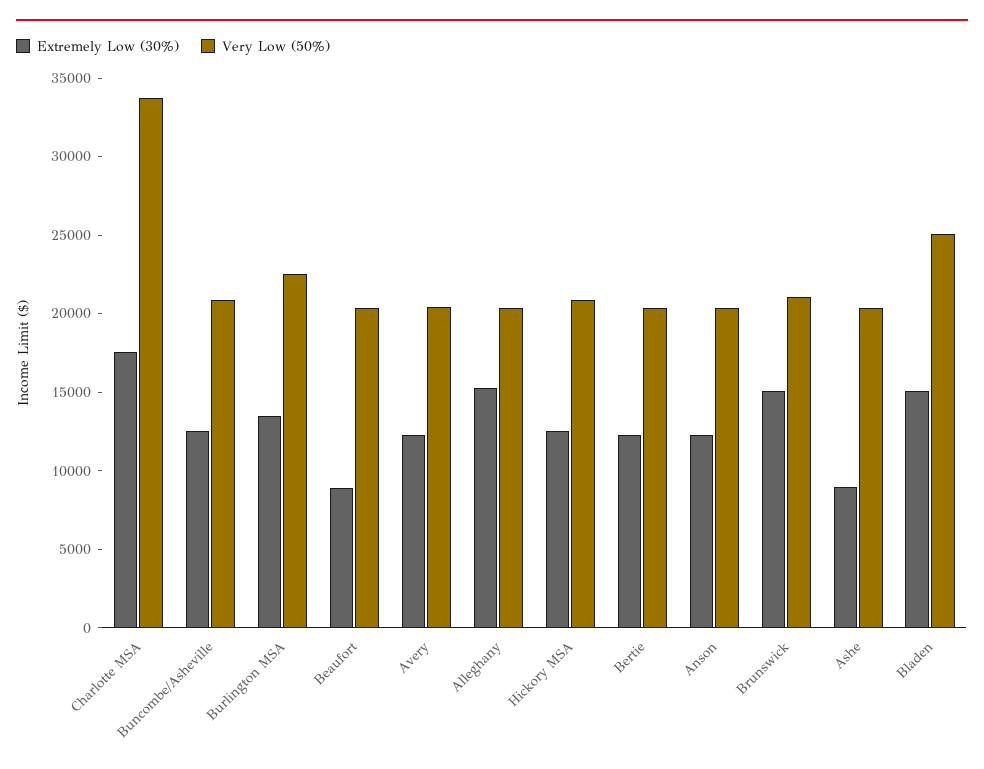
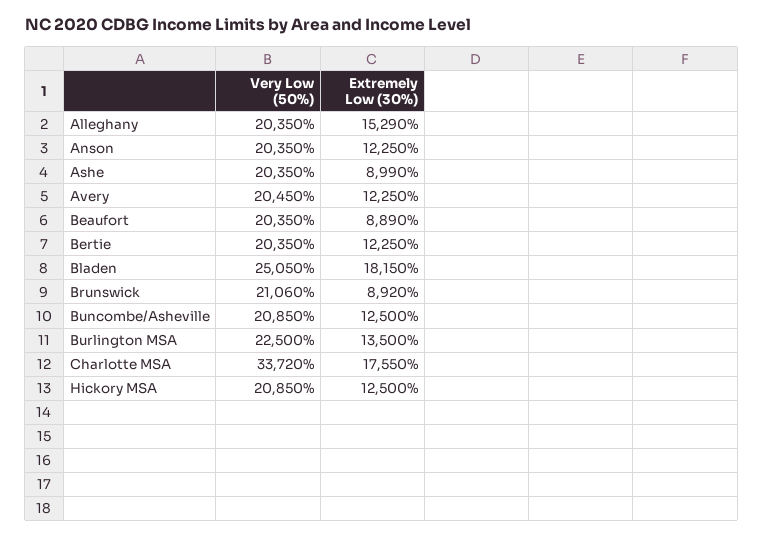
Extremely Low (30%), Brunswick: 15000 -> 8920
Extremely Low (30%), Bladen: 15000 -> 18150

